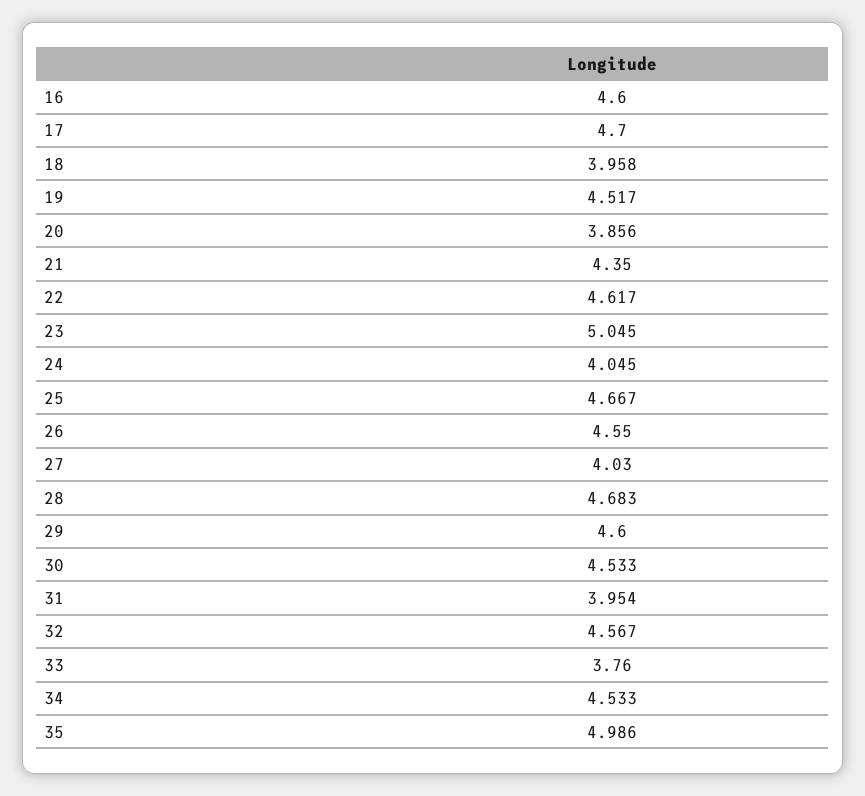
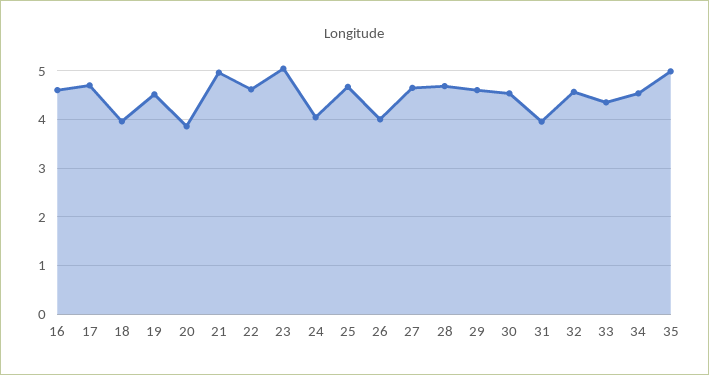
21: 4.35 -> 5
26: 4.55 -> 4
27: 4.03 -> 4.6
33: 3.76 -> 4.4

